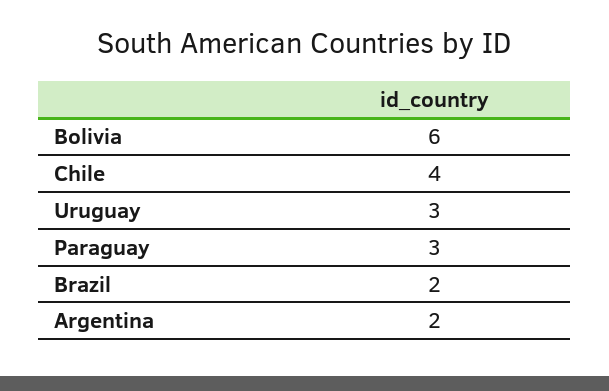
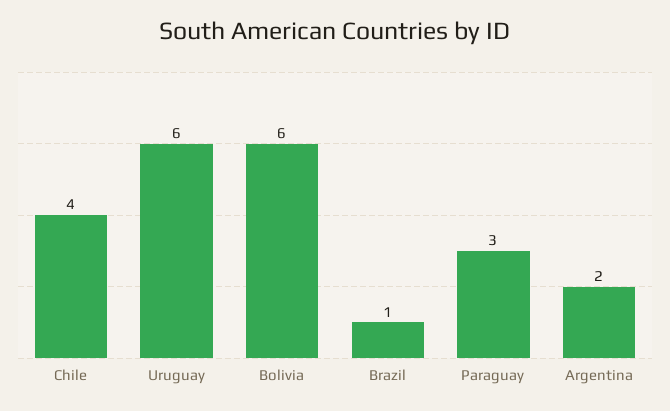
Uruguay: 3 -> 6
Brazil: 2 -> 1

